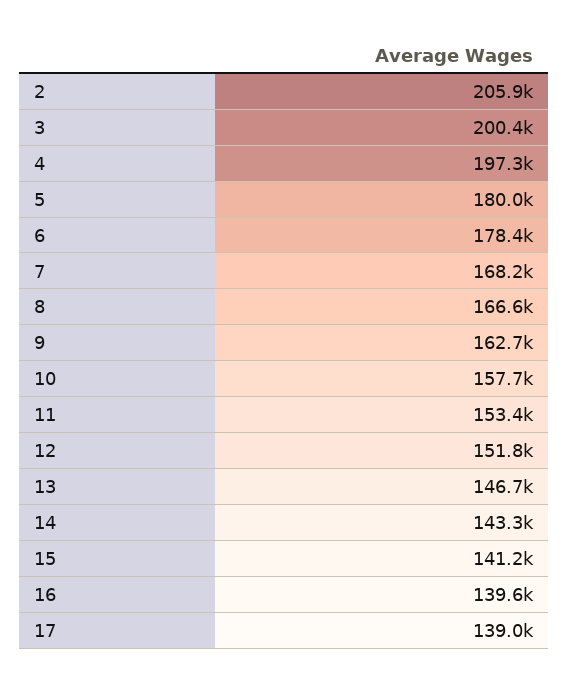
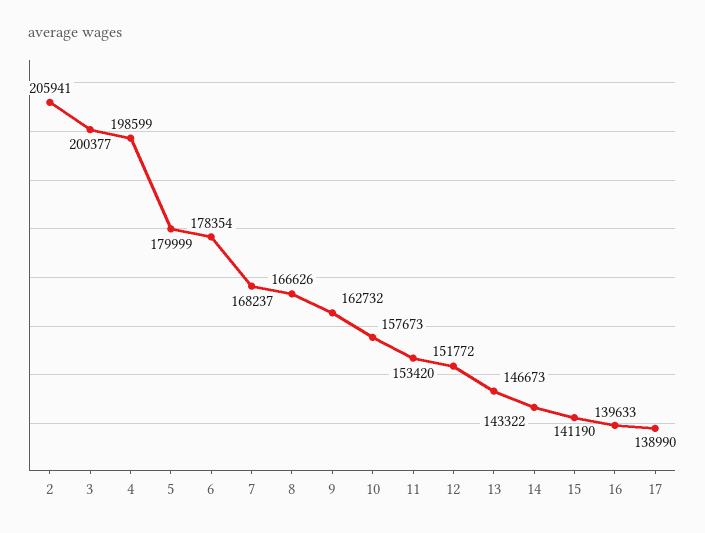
4: 197300 -> 198599

